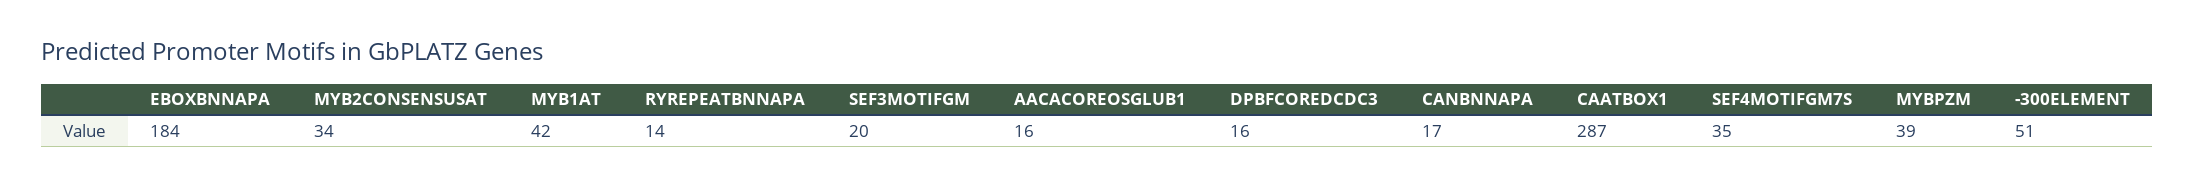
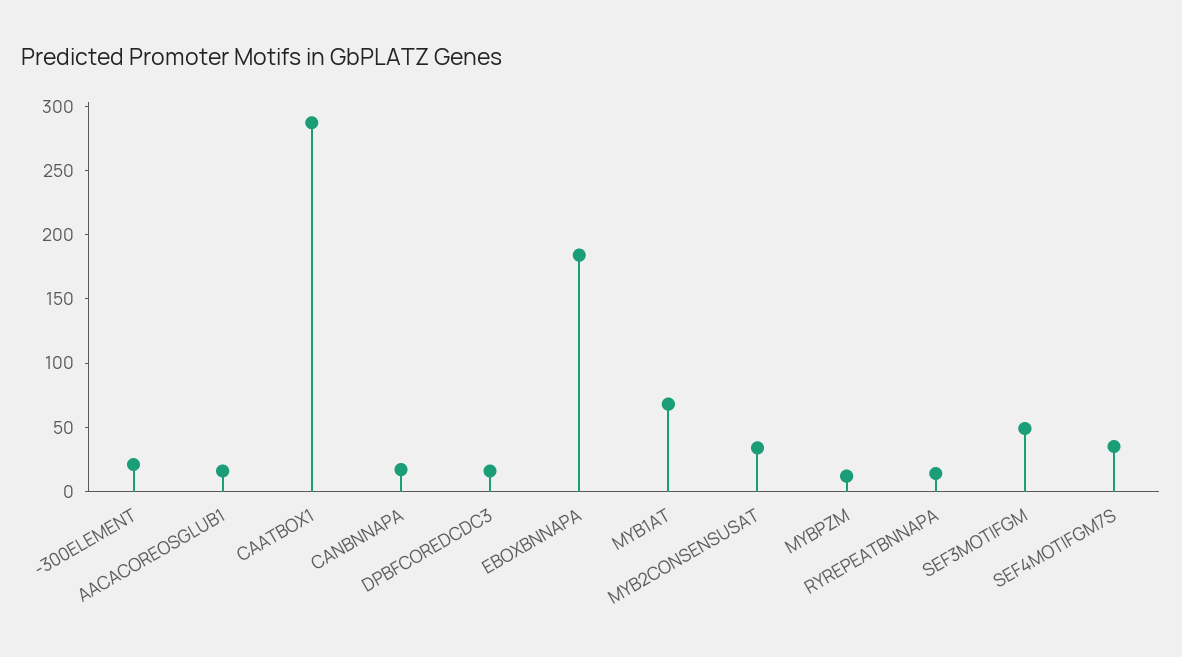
MYB1AT: 42 -> 70
SEF3MOTIFGM: 20 -> 50
MYBPZM: 39 -> 10
-300ELEMENT: 51 -> 20

